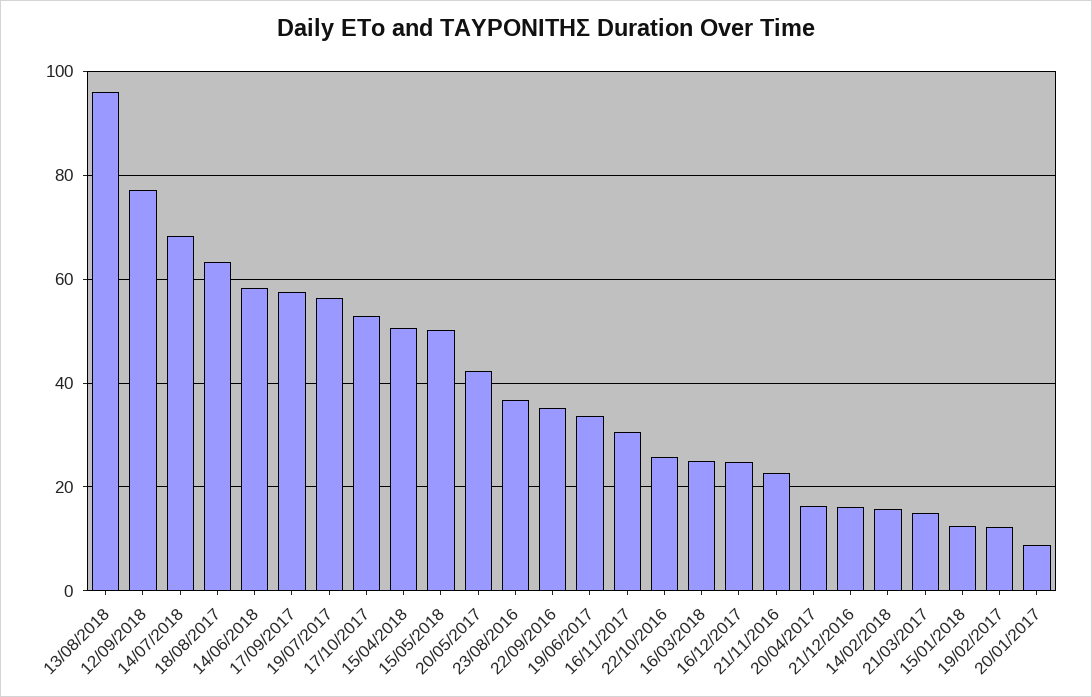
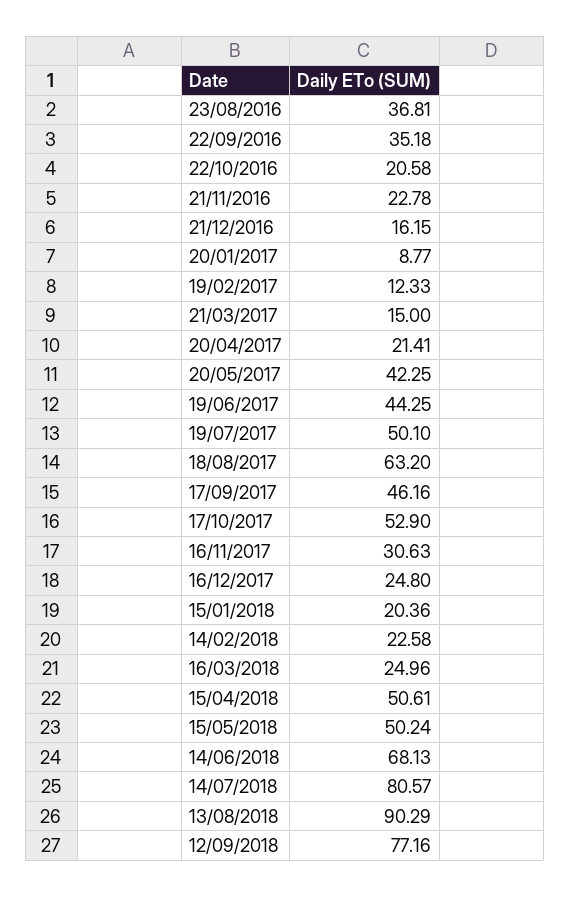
13/08/2018: 96 -> 90.29
14/07/2018: 68 -> 80.57
14/06/2018: 58 -> 68.13
17/09/2017: 58 -> 46.16
19/07/2017: 56 -> 50.1
19/06/2017: 34 -> 44.25
22/10/2016: 26 -> 20.58
20/04/2017: 16 -> 21.41
14/02/2018: 16 -> 22.58
15/01/2018: 12 -> 20.36

